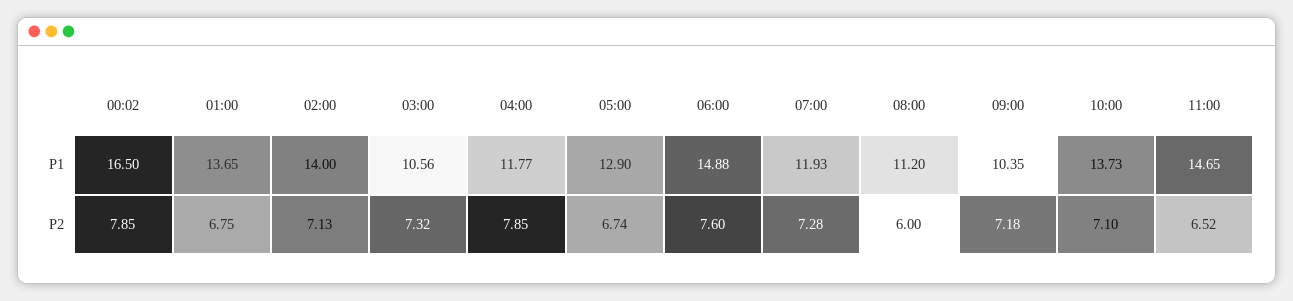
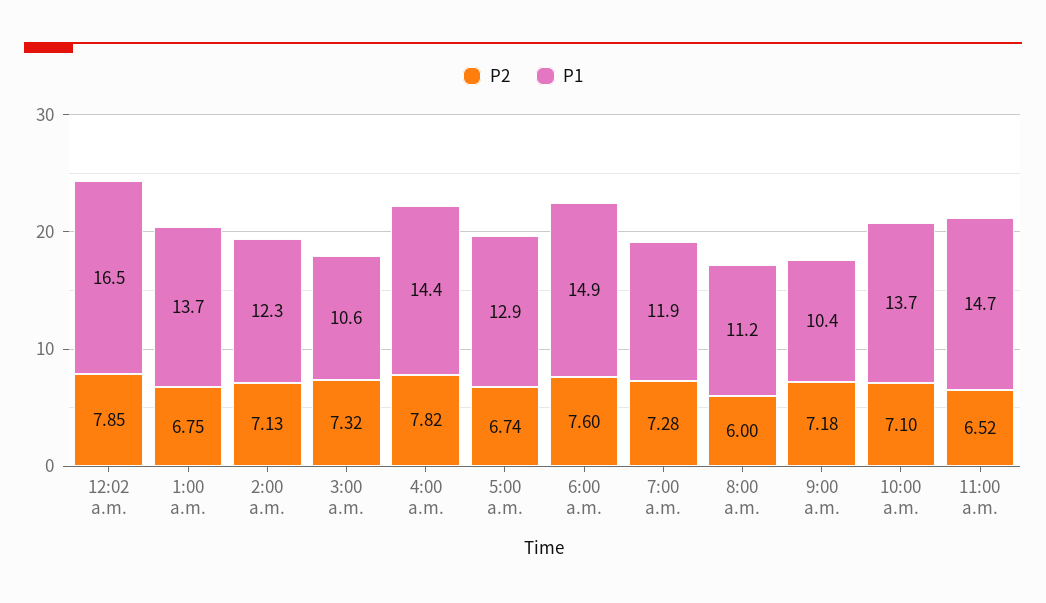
P1, 02:00: 14 -> 12.3
P1, 04:00: 11.77 -> 14.4
P2, 04:00: 7.85 -> 7.82

